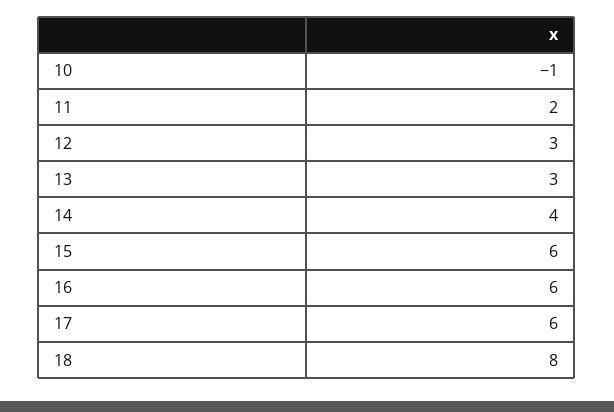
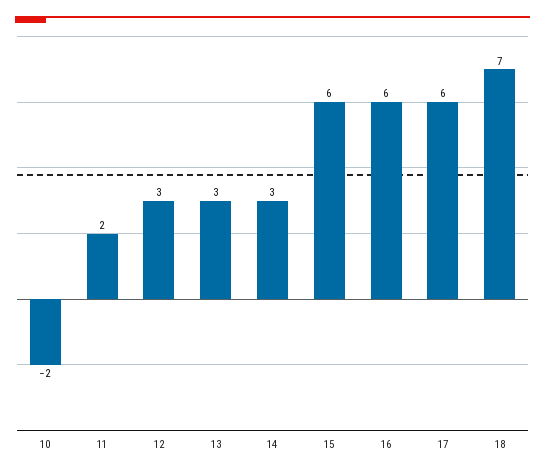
10: -1 -> -2
14: 4 -> 3
18: 8 -> 7

